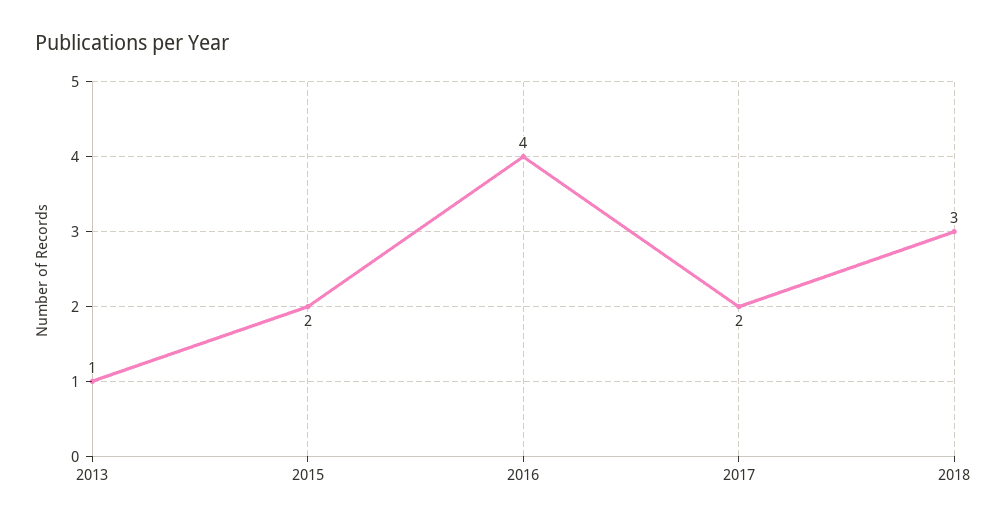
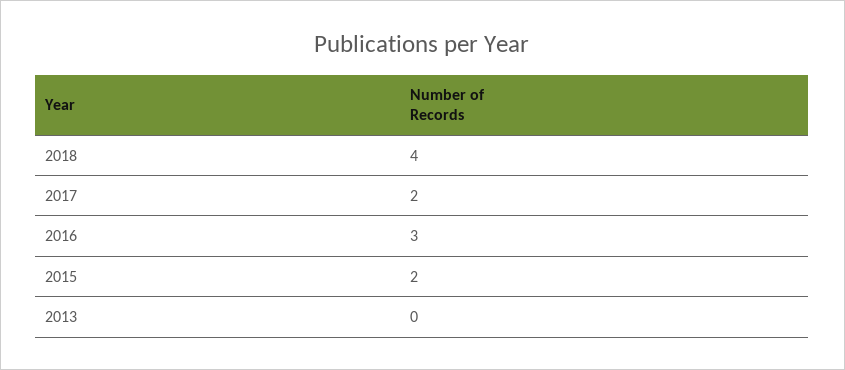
2013: 1 -> 0
2016: 4 -> 3
2018: 3 -> 4

